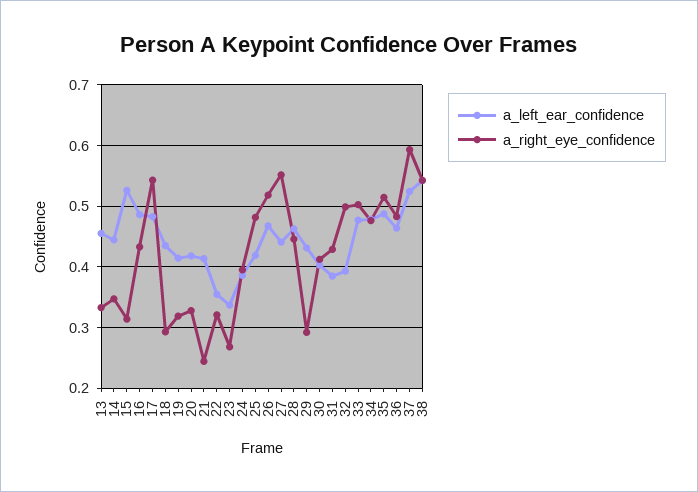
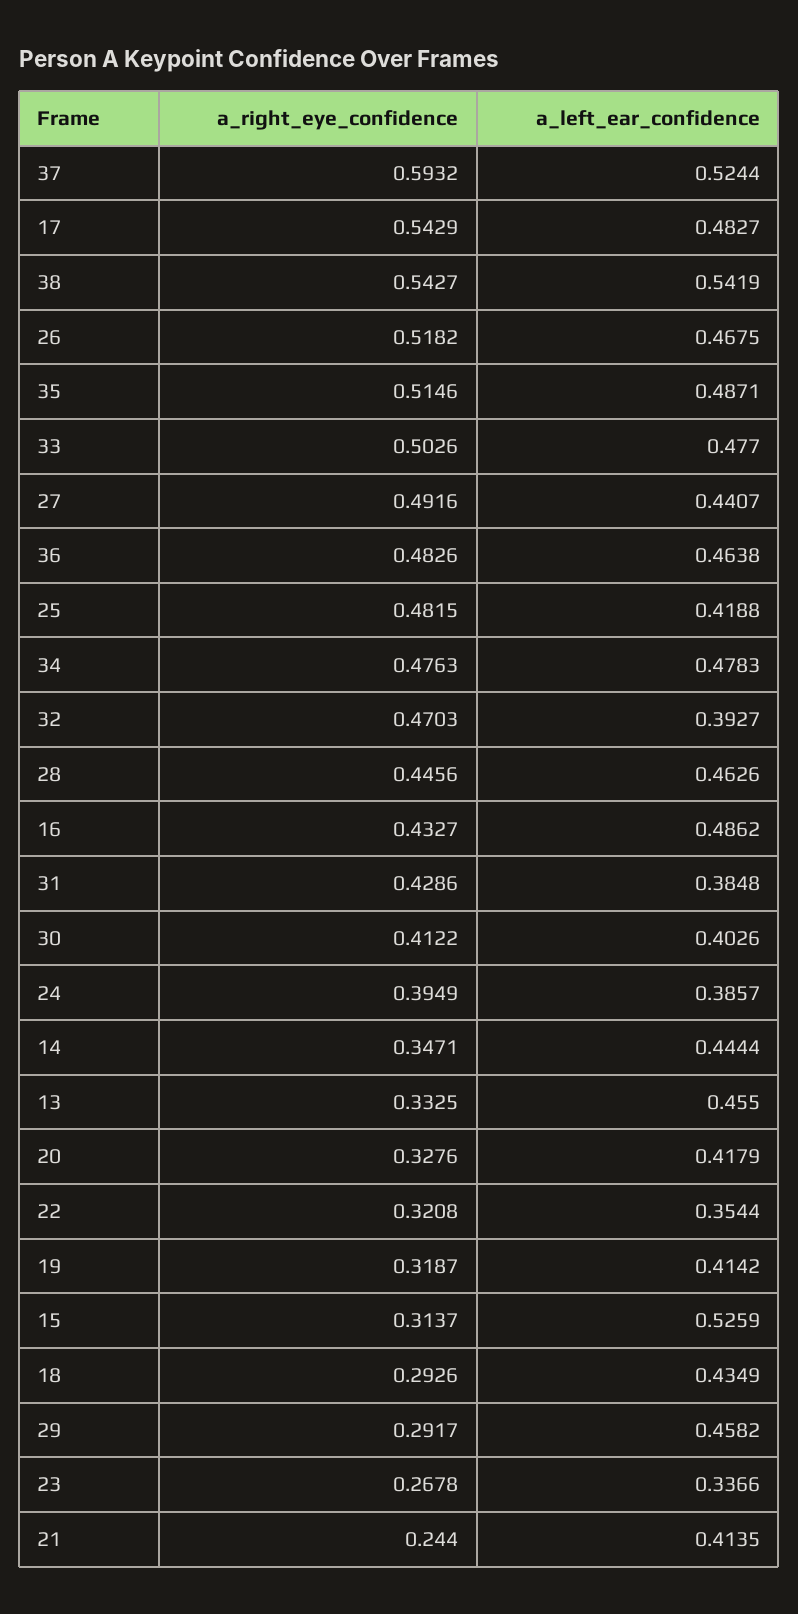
a_right_eye_confidence, 27: 0.55 -> 0.4916
a_left_ear_confidence, 29: 0.43 -> 0.4582
a_right_eye_confidence, 32: 0.5 -> 0.4703

